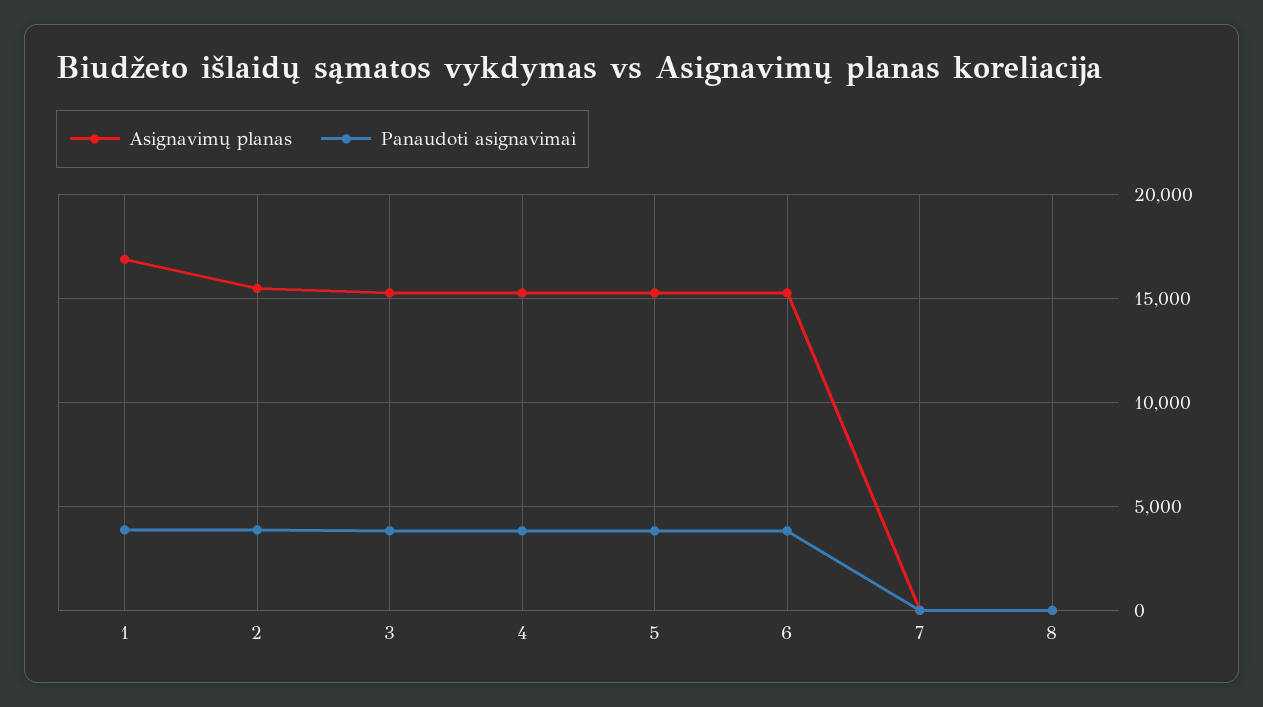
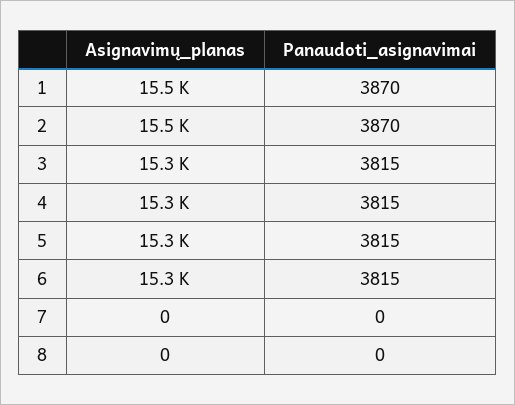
Asignavimų planas, 1: 17000 -> 15500

